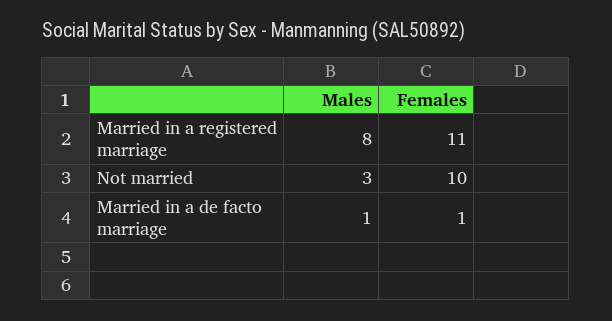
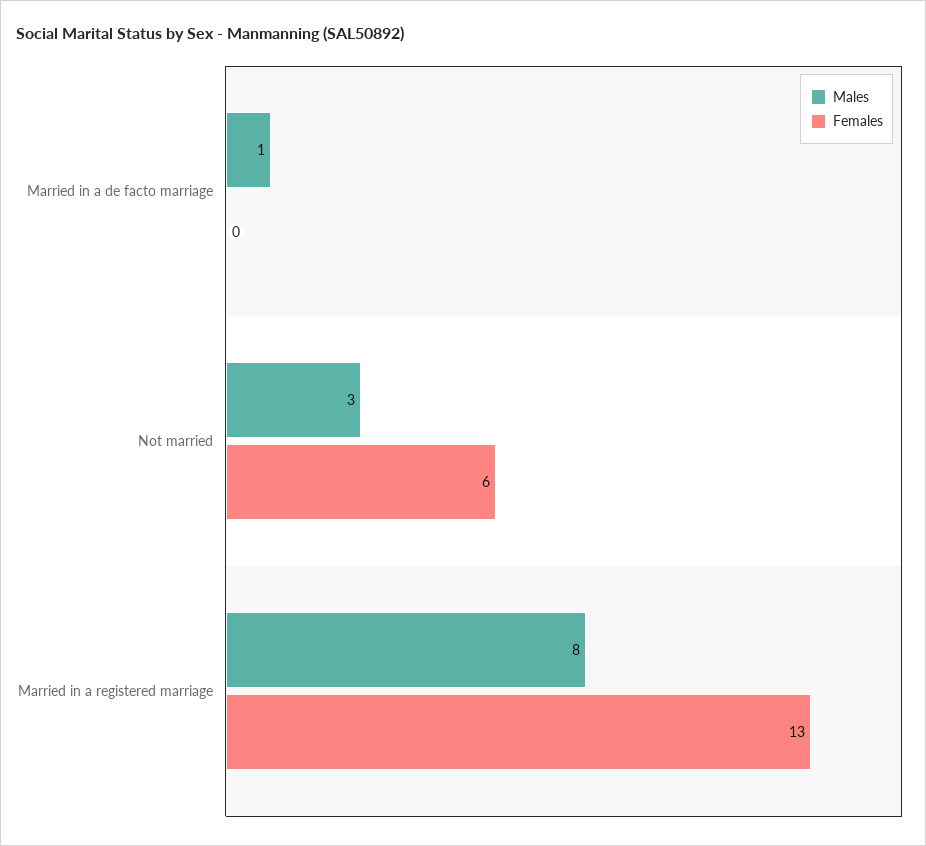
Females, Married in a registered marriage: 11 -> 13
Females, Not married: 10 -> 6
Females, Married in a de facto marriage: 1 -> 0

